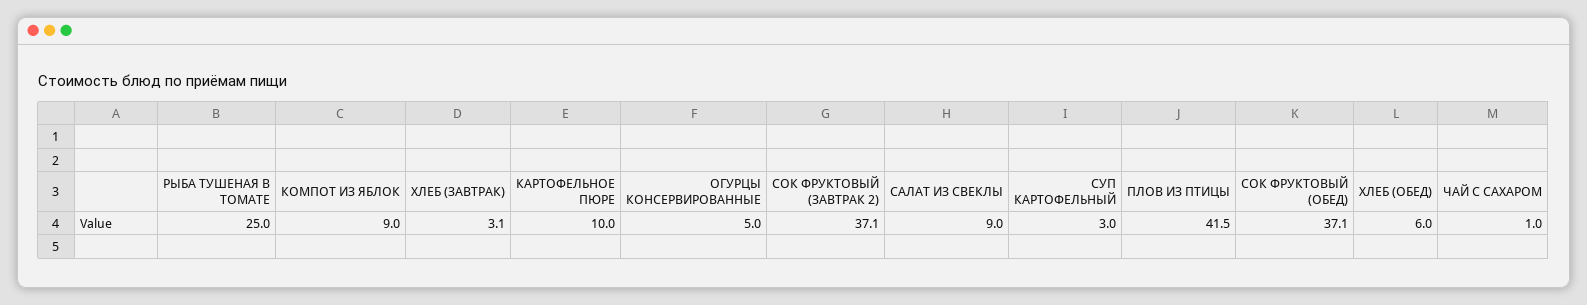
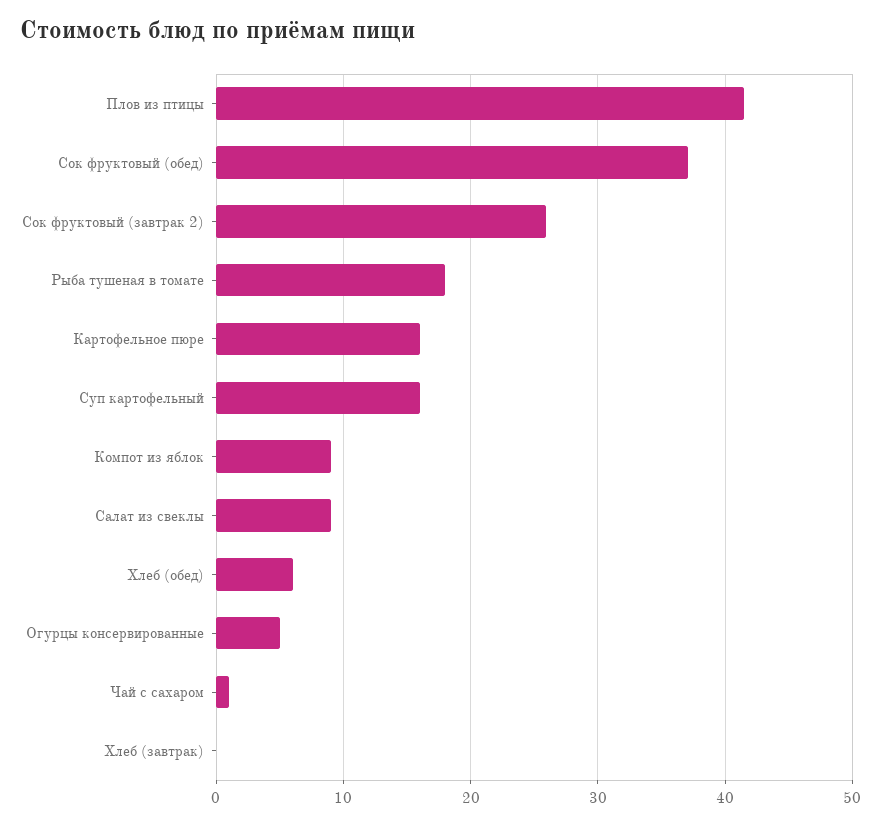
РЫБА ТУШЕНАЯ В ТОМАТЕ: 25 -> 18
ХЛЕБ (ЗАВТРАК): 3.1 -> 0
КАРТОФЕЛЬНОЕ ПЮРЕ: 10 -> 16
СОК ФРУКТОВЫЙ (ЗАВТРАК 2): 37.1 -> 26
СУП КАРТОФЕЛЬНЫЙ: 3 -> 16

